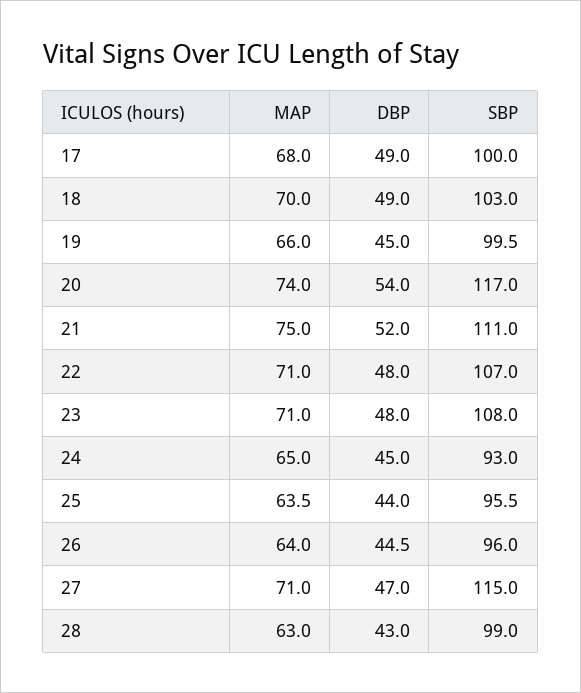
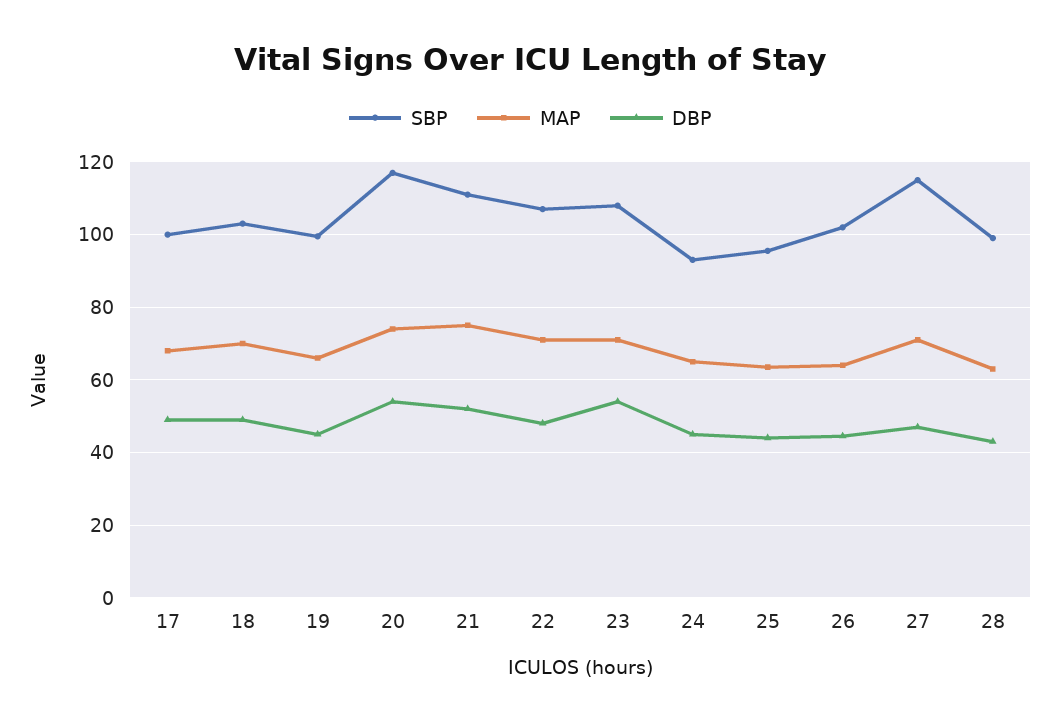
DBP, 23: 48 -> 54
SBP, 26: 96 -> 102

